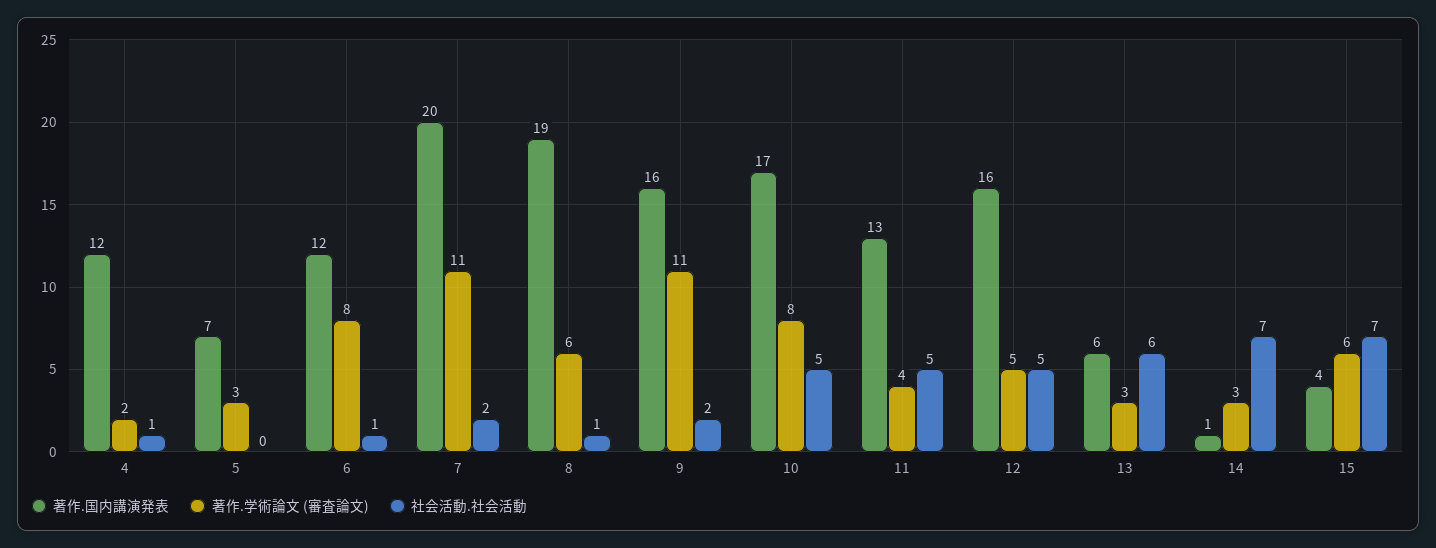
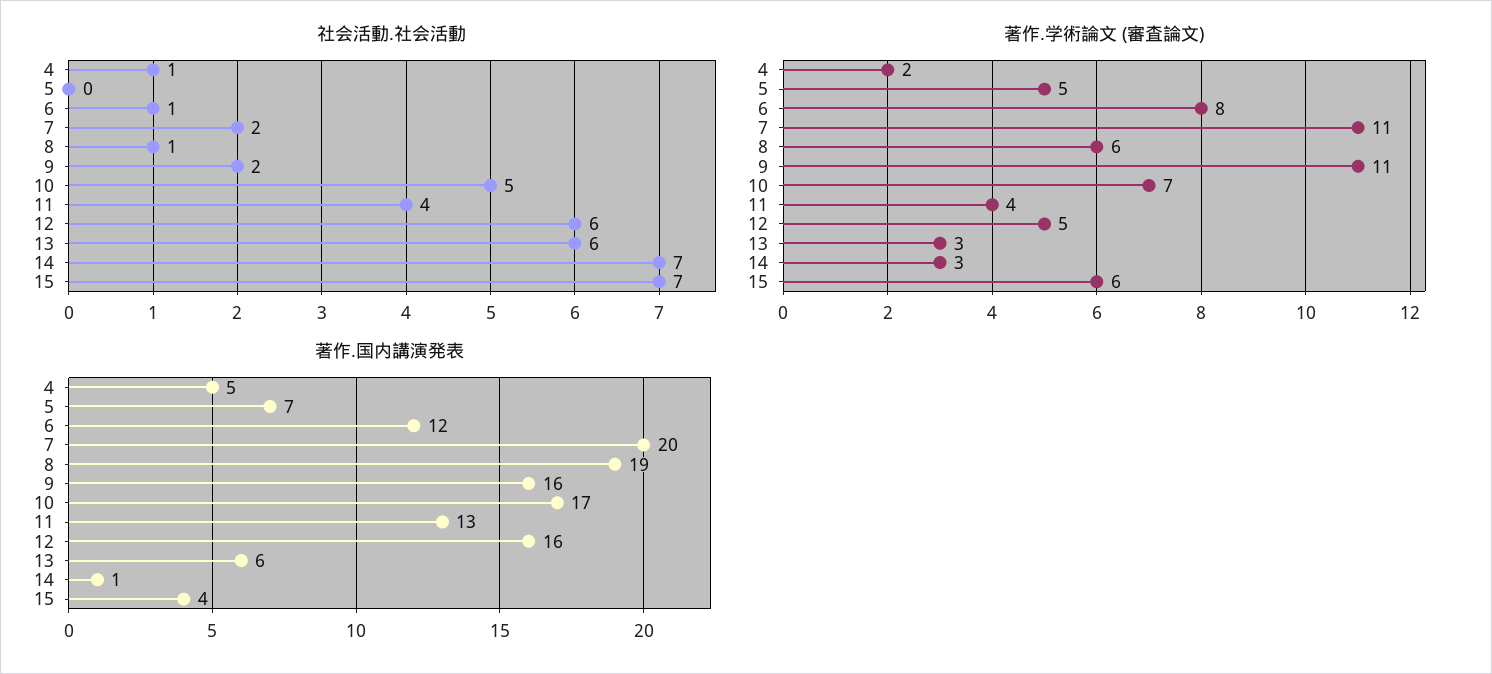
著作.国内講演発表, 4: 12 -> 5
著作.学術論文 (審査論文), 5: 3 -> 5
著作.学術論文 (審査論文), 10: 8 -> 7
社会活動.社会活動, 11: 5 -> 4
社会活動.社会活動, 12: 5 -> 6

